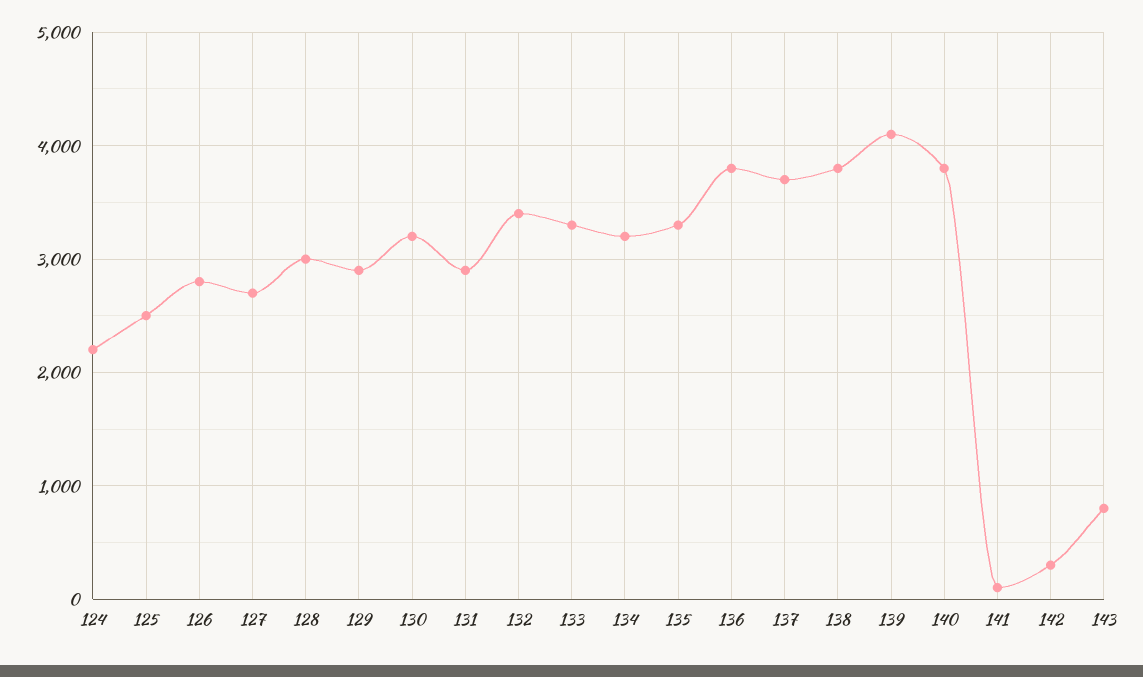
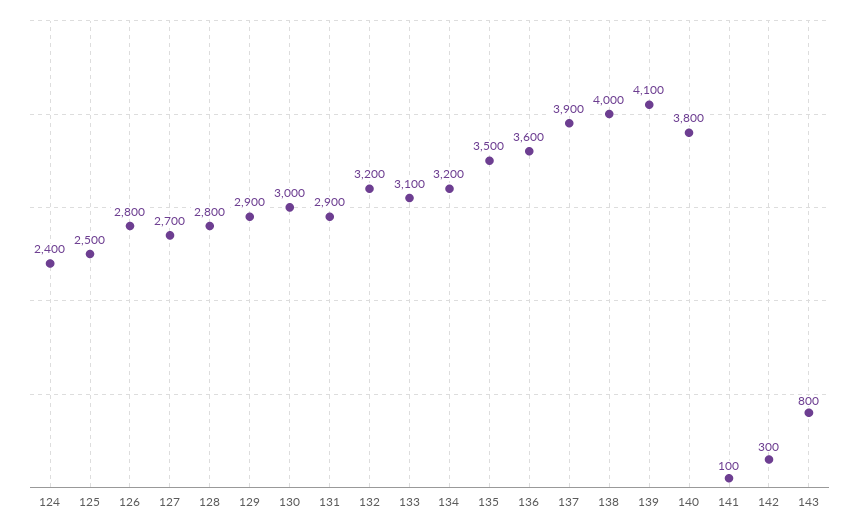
124: 2200 -> 2400
128: 3000 -> 2800
130: 3200 -> 3000
132: 3400 -> 3200
133: 3300 -> 3100
135: 3300 -> 3500
136: 3800 -> 3600
137: 3700 -> 3900
138: 3800 -> 4000

